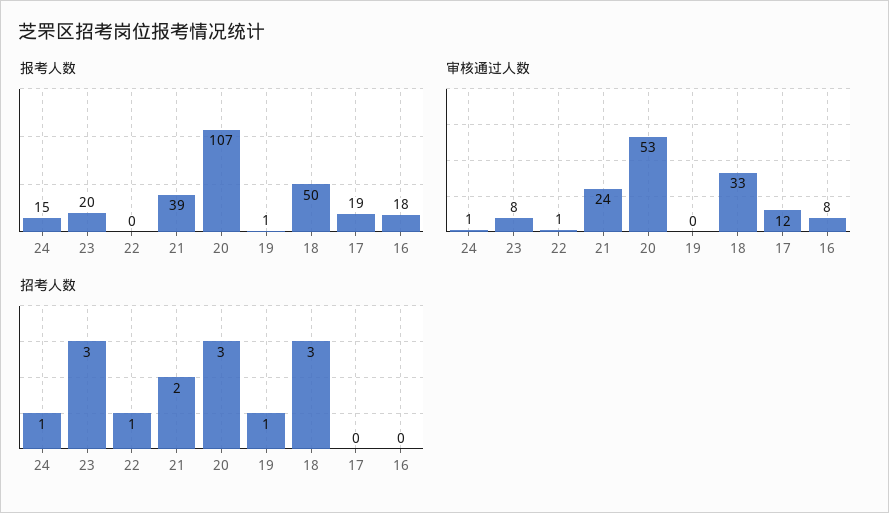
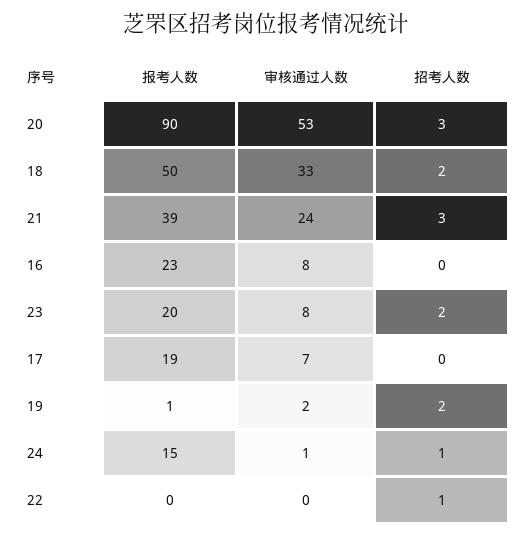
报考人数, 20: 107 -> 90
报考人数, 16: 18 -> 23
审核通过人数, 22: 1 -> 0
审核通过人数, 19: 0 -> 2
审核通过人数, 17: 12 -> 7
招考人数, 23: 3 -> 2
招考人数, 21: 2 -> 3
招考人数, 19: 1 -> 2
招考人数, 18: 3 -> 2

